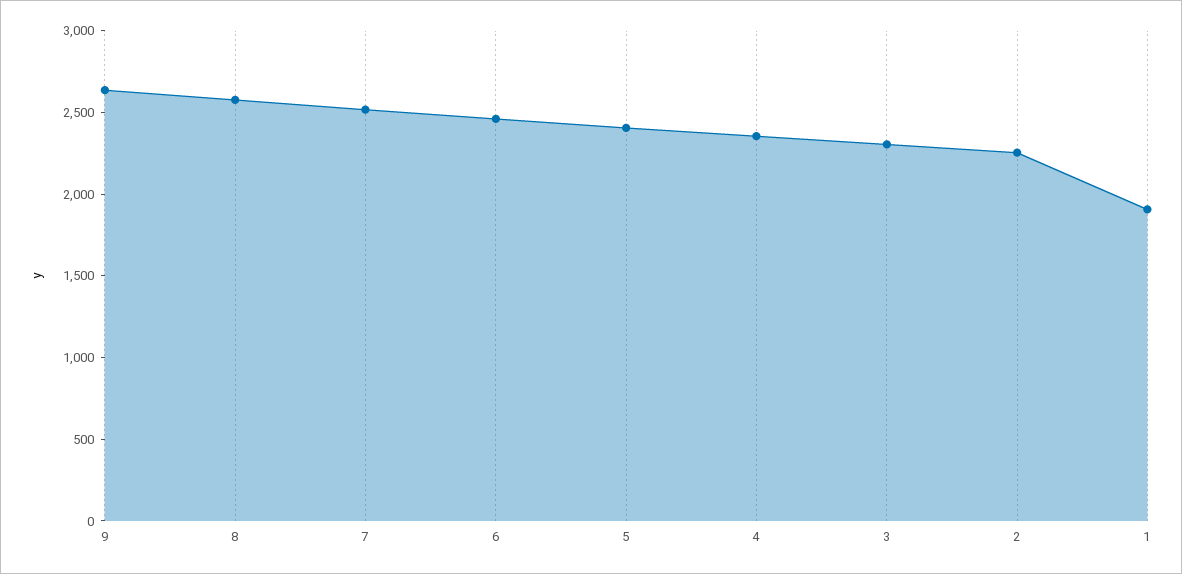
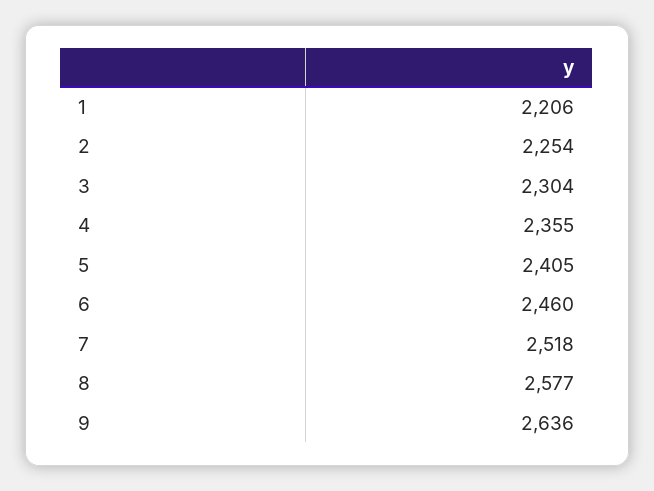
1: 1900 -> 2206

